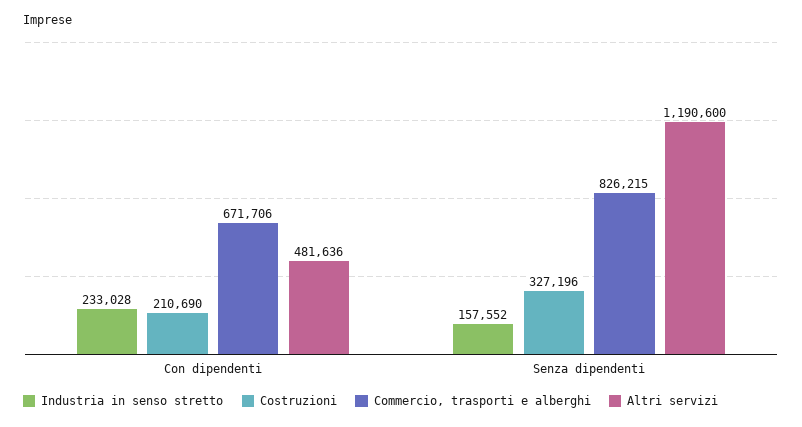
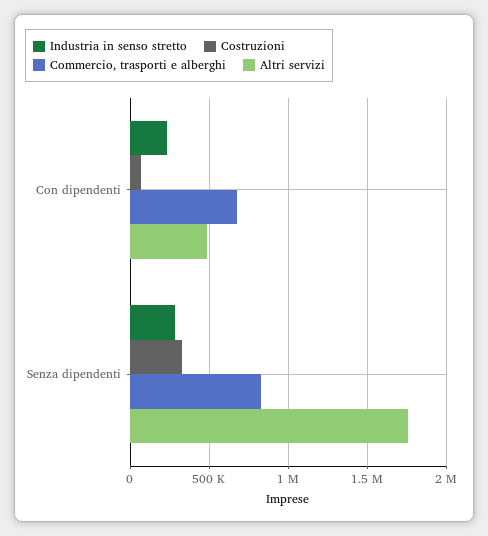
Costruzioni, Con dipendenti: 210690 -> 50000
Industria in senso stretto, Senza dipendenti: 157552 -> 300000
Altri servizi, Senza dipendenti: 1190600 -> 1750000

